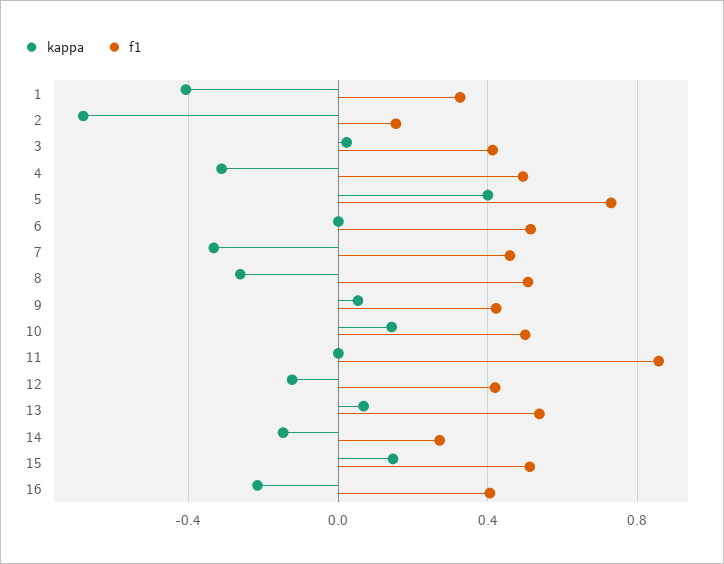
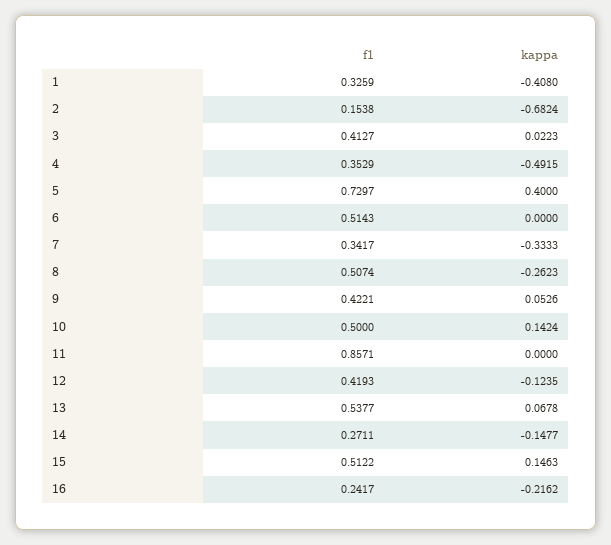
kappa, 4: -0.3 -> -0.4915
f1, 4: 0.5 -> 0.3529
f1, 7: 0.45 -> 0.3417
f1, 16: 0.4 -> 0.2417

